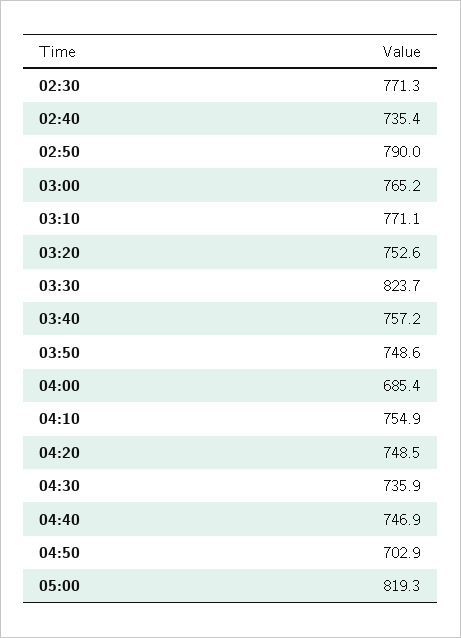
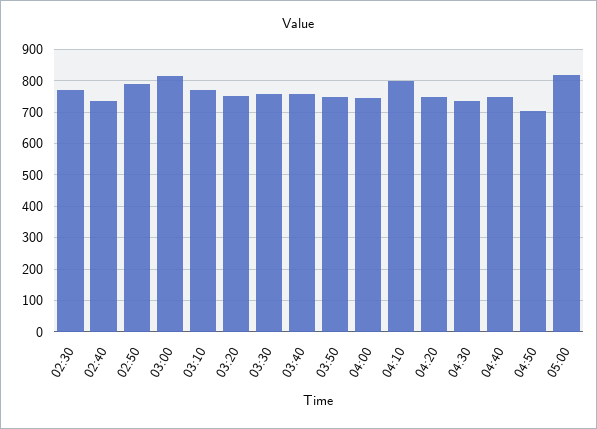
03:00: 765.2 -> 820
03:30: 823.7 -> 760
04:00: 685.4 -> 740
04:10: 754.9 -> 800

